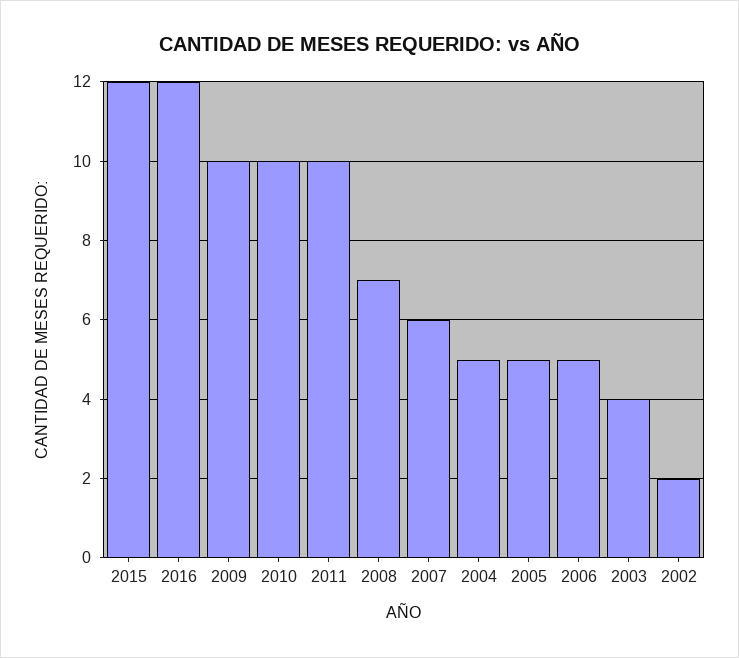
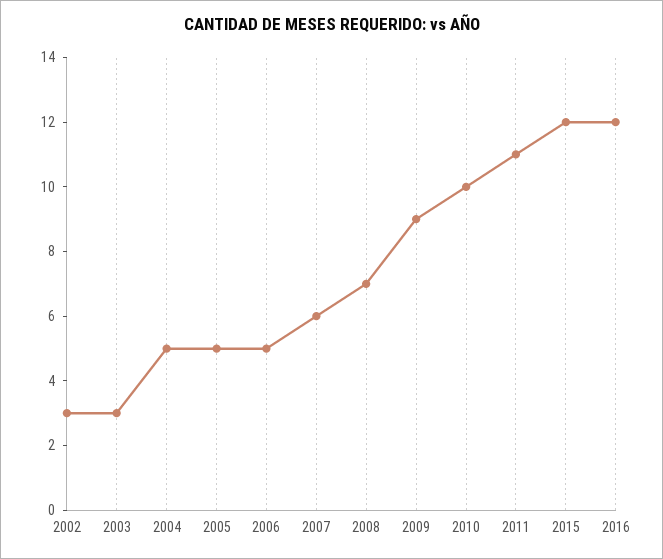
2009: 10 -> 9
2011: 10 -> 11
2003: 4 -> 3
2002: 2 -> 3

